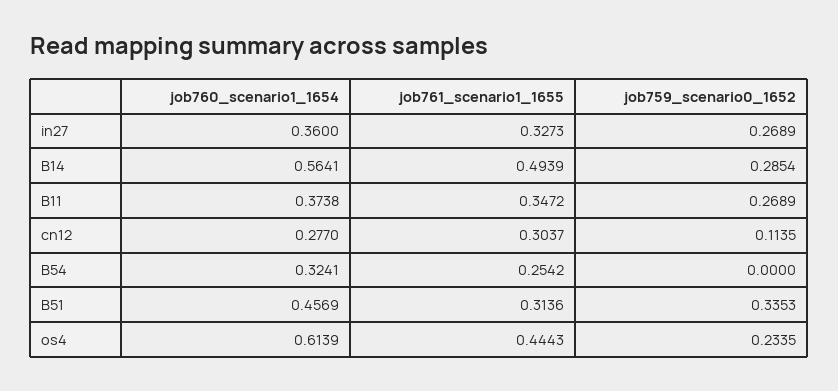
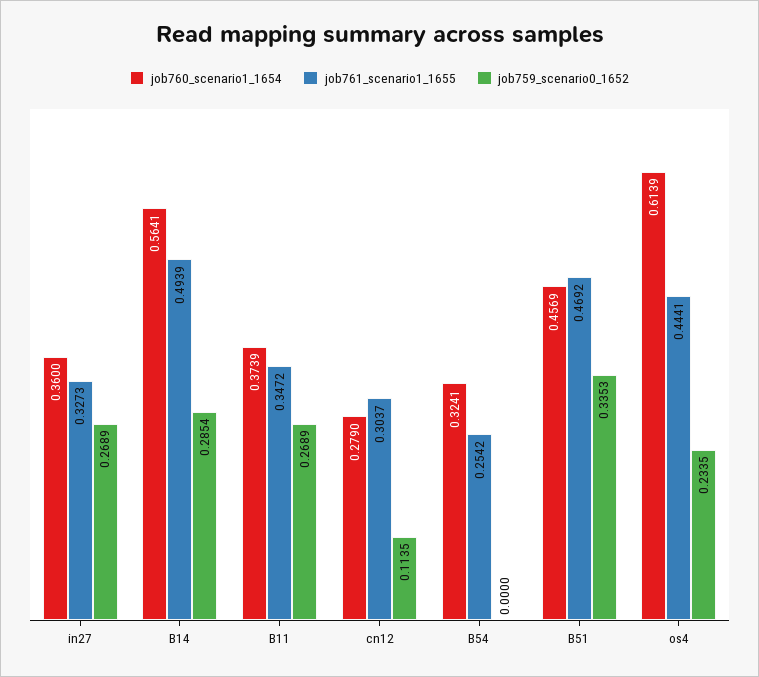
job760_scenario1_1654, B11: 0.3738 -> 0.3739
job760_scenario1_1654, cn12: 0.277 -> 0.279
job761_scenario1_1655, B51: 0.3136 -> 0.4692
job761_scenario1_1655, os4: 0.4443 -> 0.4441

